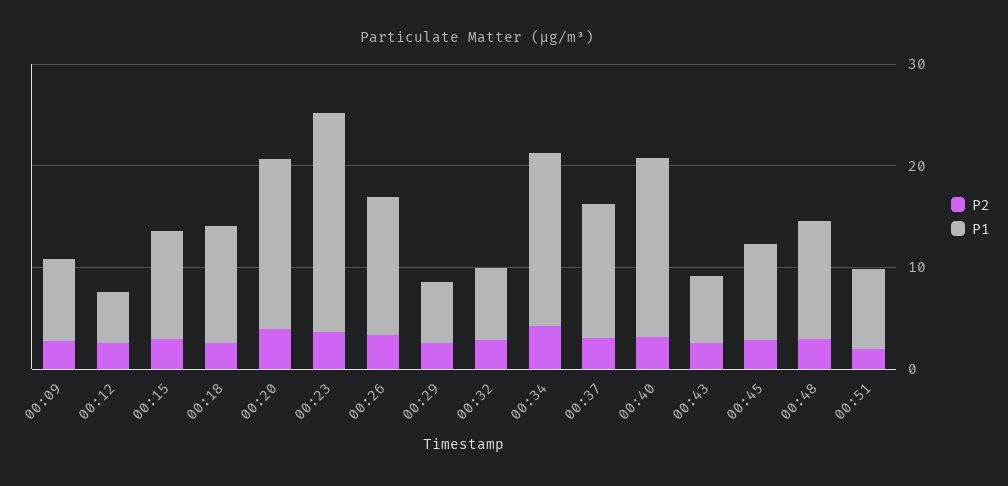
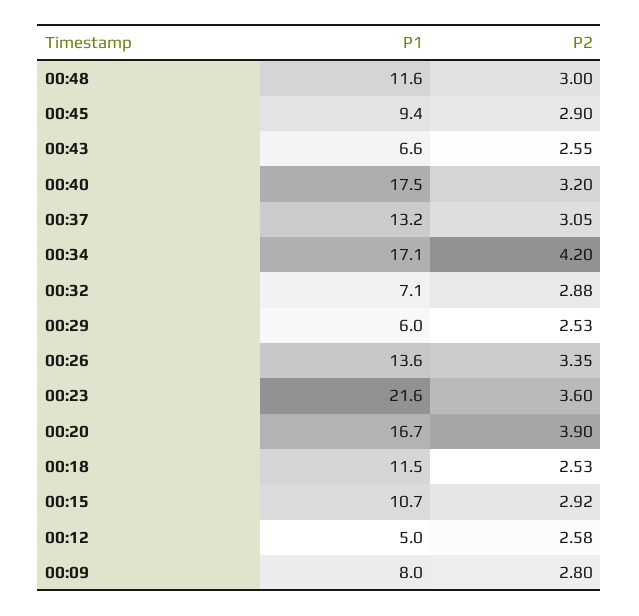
P2, 00:51: 2 -> none
P1, 00:51: 8 -> none

